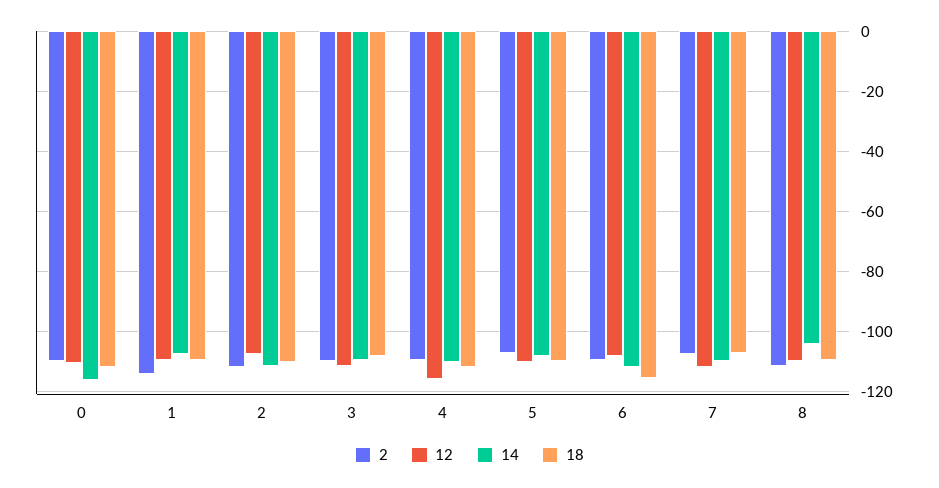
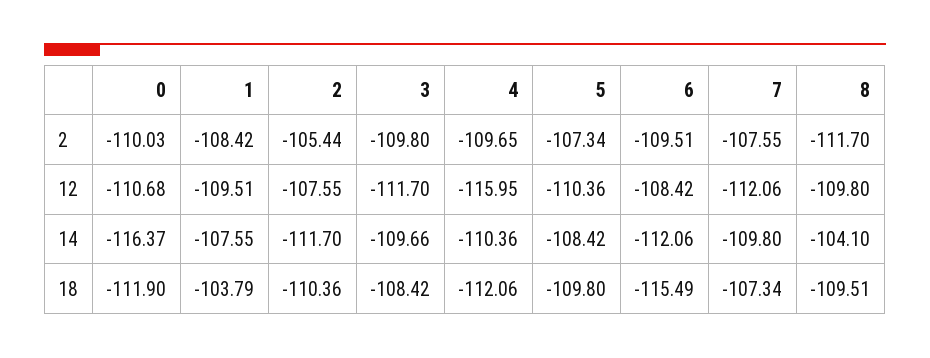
2, 1: -115 -> -108.42
18, 1: -110 -> -103.79
2, 2: -112.5 -> -105.44

